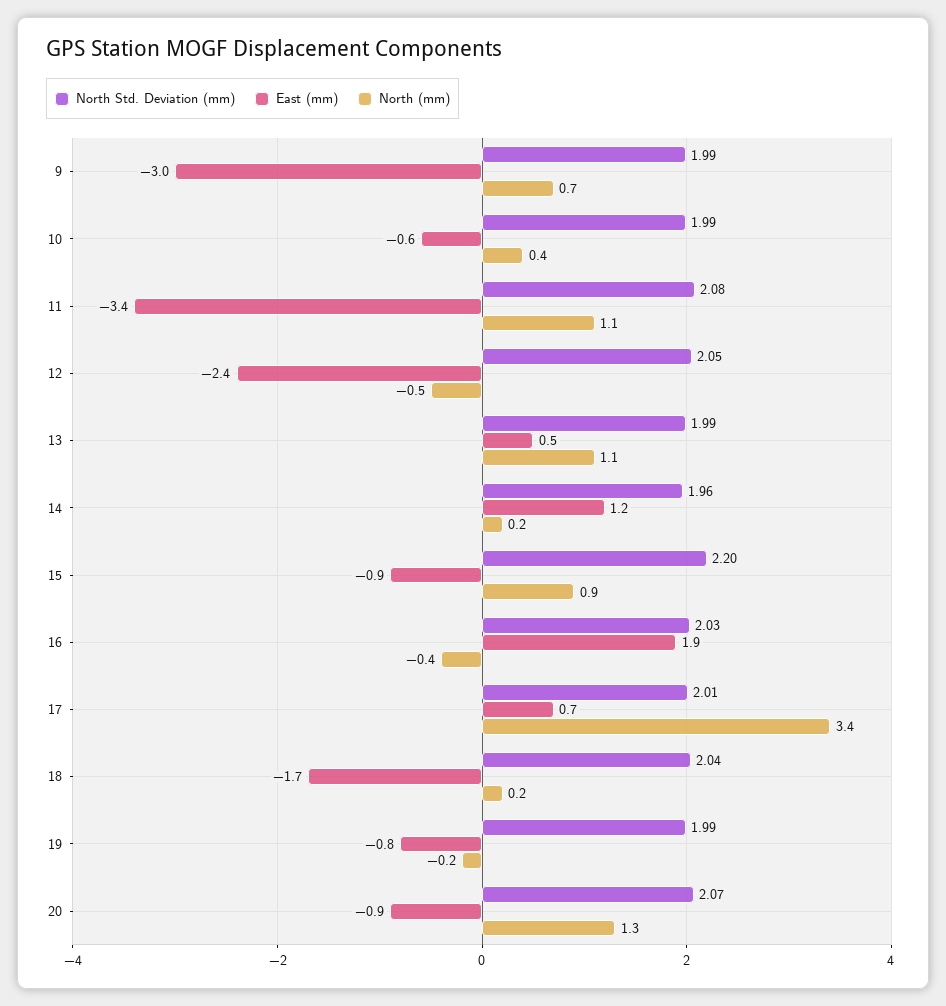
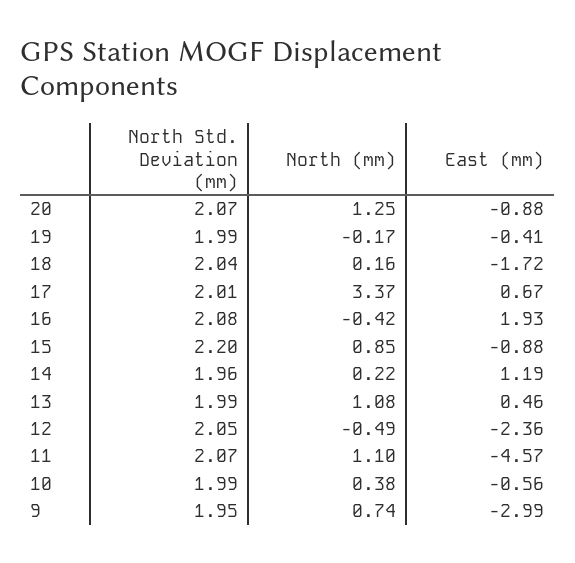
North Std. Deviation (mm), 9: 1.99 -> 1.95
North Std. Deviation (mm), 11: 2.08 -> 2.07
East (mm), 11: -3.4 -> -4.57
North Std. Deviation (mm), 16: 2.03 -> 2.08
East (mm), 19: -0.8 -> -0.41

